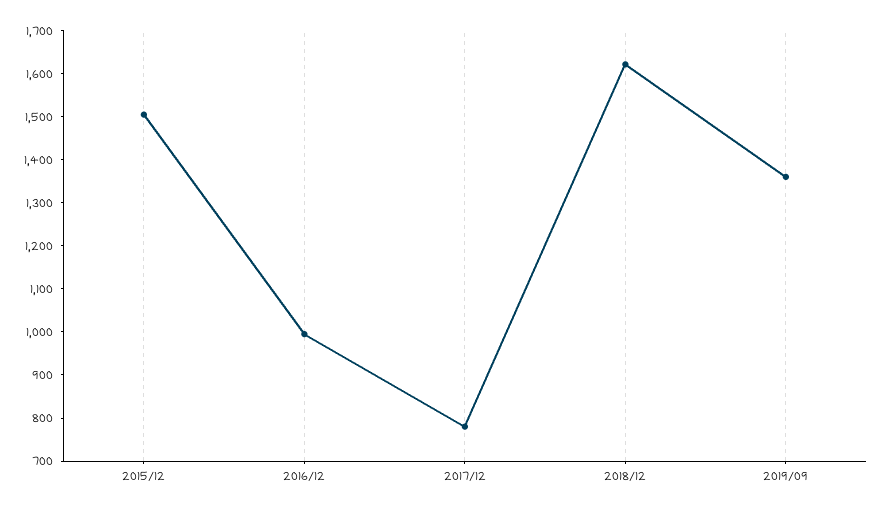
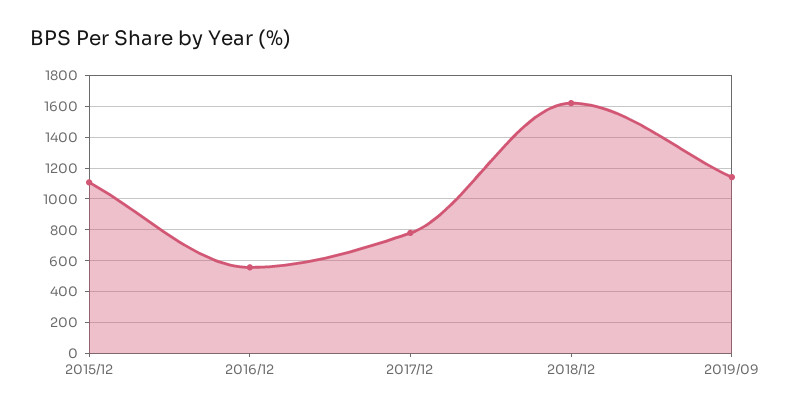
2015/12: 1500 -> 1100
2016/12: 1000 -> 550
2019/09: 1360 -> 1150

